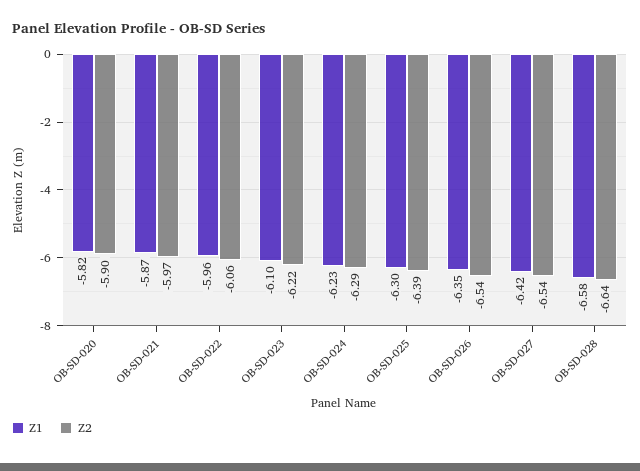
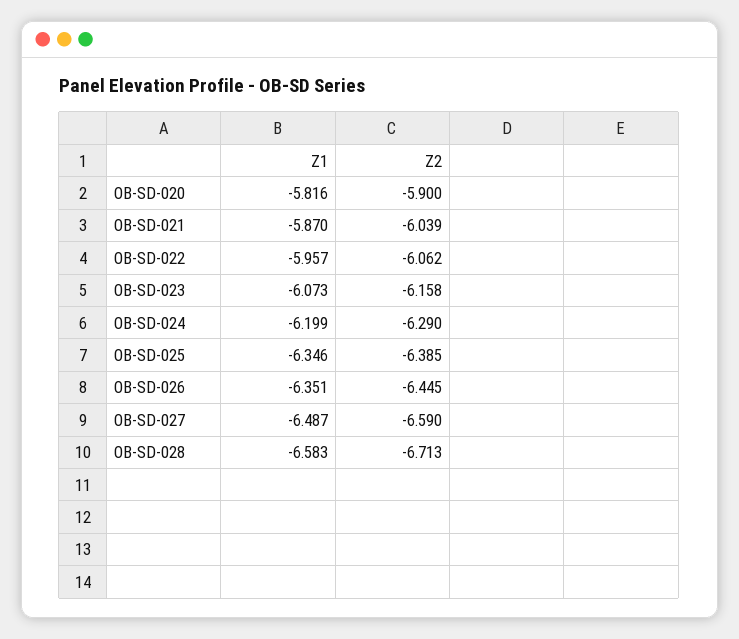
Z2, OB-SD-021: -5.97 -> -6.039
Z1, OB-SD-023: -6.1 -> -6.073
Z2, OB-SD-023: -6.22 -> -6.158
Z1, OB-SD-024: -6.23 -> -6.199
Z1, OB-SD-025: -6.3 -> -6.346
Z2, OB-SD-026: -6.54 -> -6.445
Z1, OB-SD-027: -6.42 -> -6.487
Z2, OB-SD-027: -6.54 -> -6.59
Z2, OB-SD-028: -6.64 -> -6.713

